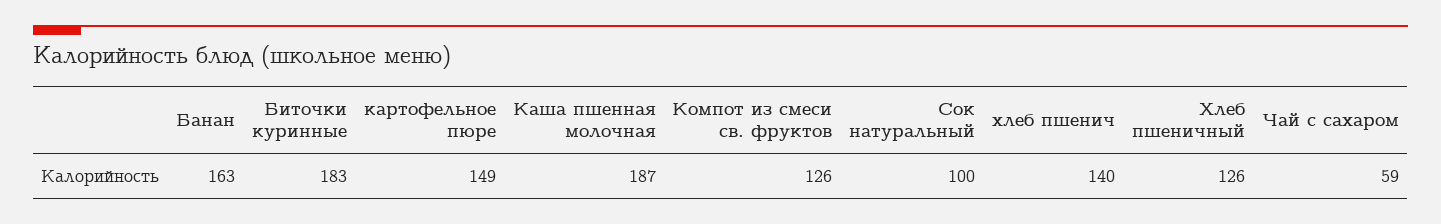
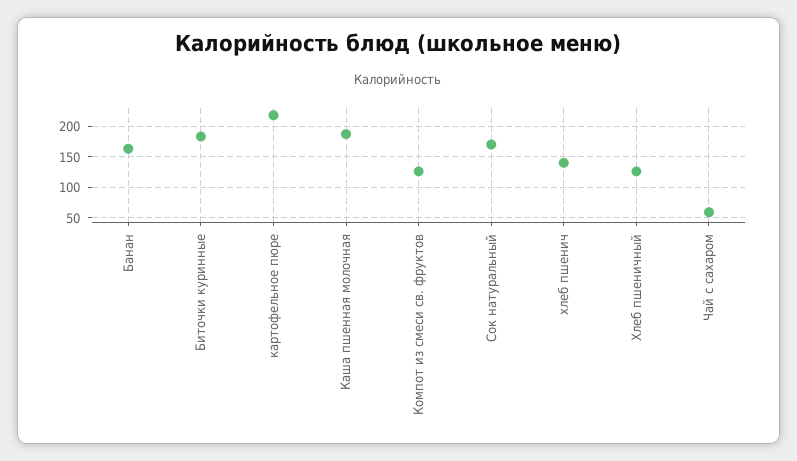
картофельное пюре: 149 -> 220
Сок натуральный: 100 -> 170

